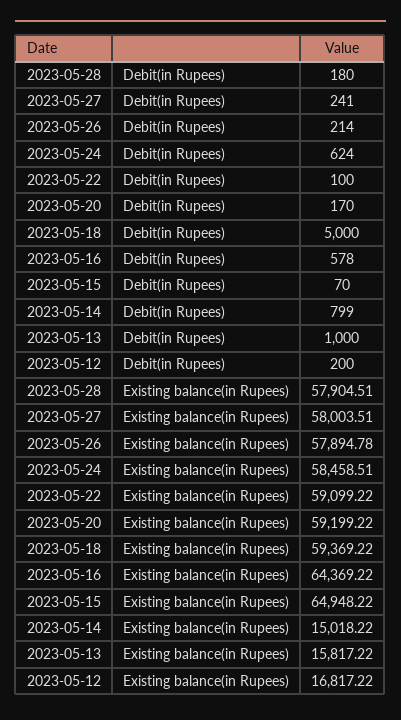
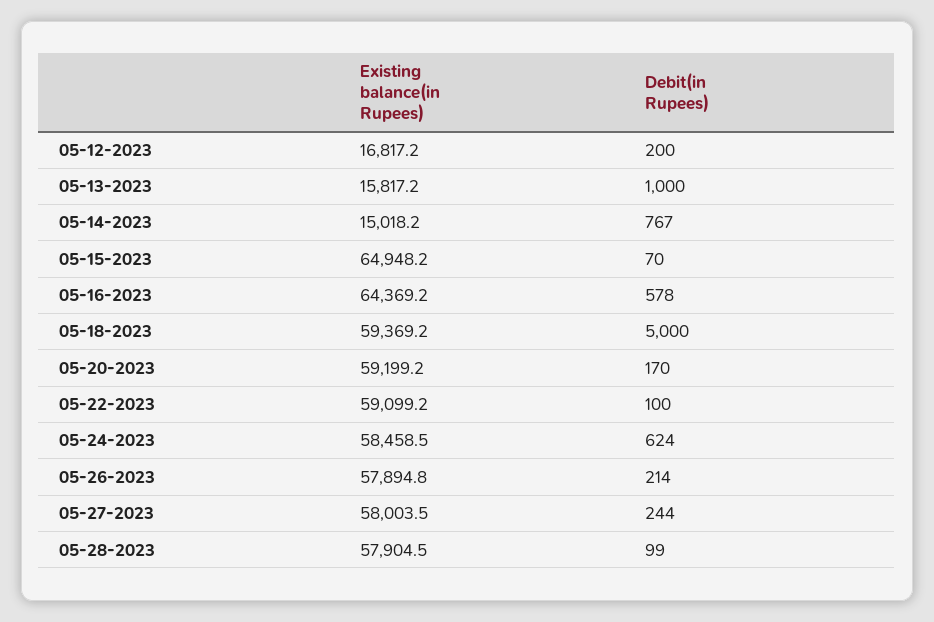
2023-05-28, Debit(in Rupees): 180 -> 99
2023-05-27, Debit(in Rupees): 241 -> 244
2023-05-14, Debit(in Rupees): 799 -> 767

